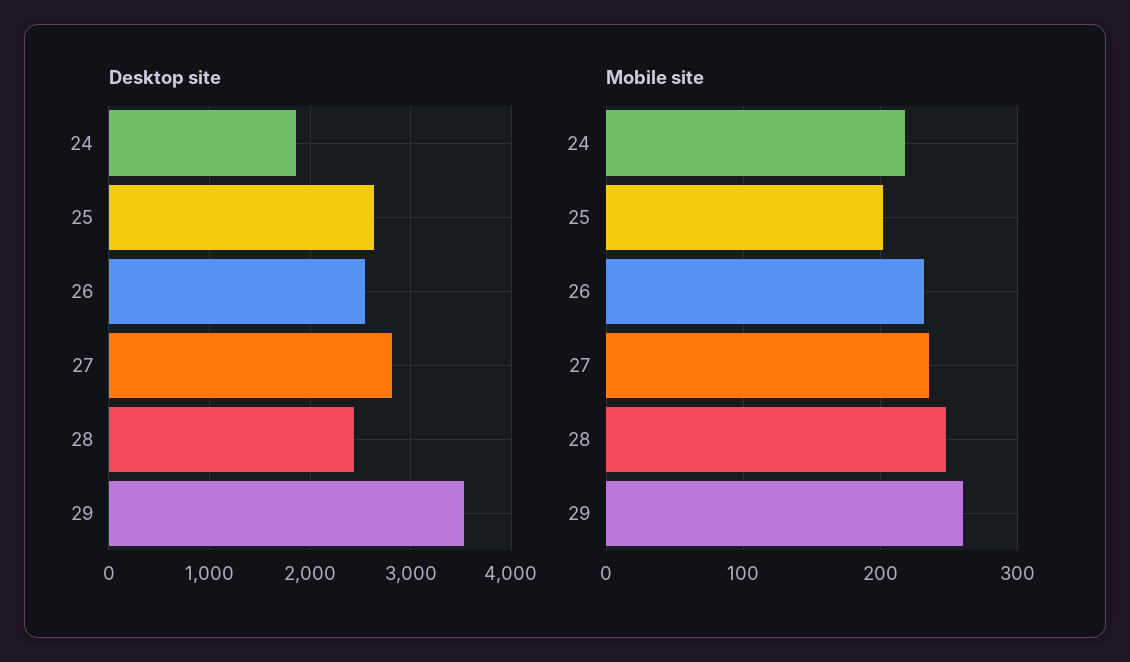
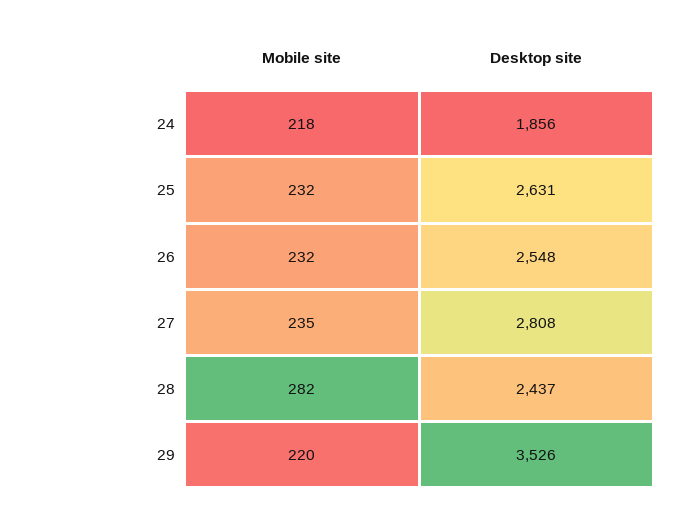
Mobile site, 25: 200 -> 232
Mobile site, 28: 250 -> 282
Mobile site, 29: 260 -> 220

